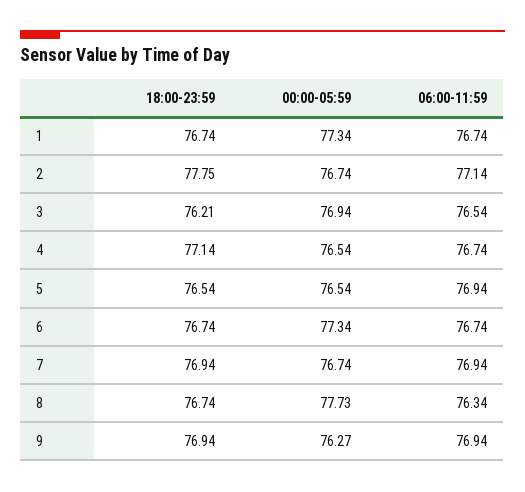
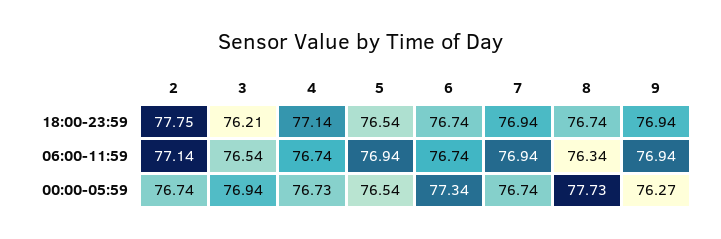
18:00-23:59, 1: 76.74 -> none
00:00-05:59, 1: 77.34 -> none
06:00-11:59, 1: 76.74 -> none
00:00-05:59, 4: 76.54 -> 76.73

